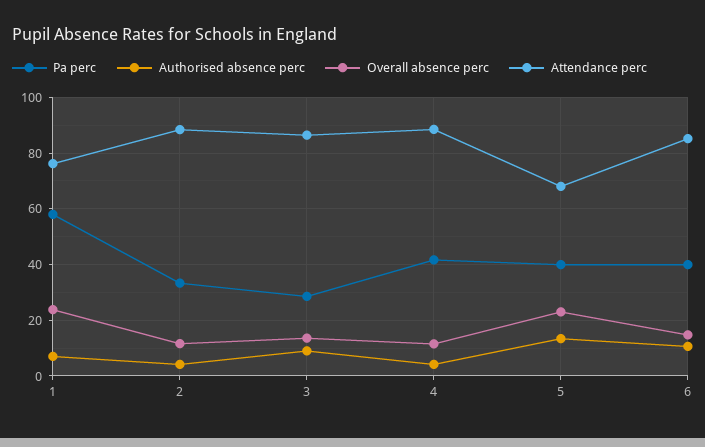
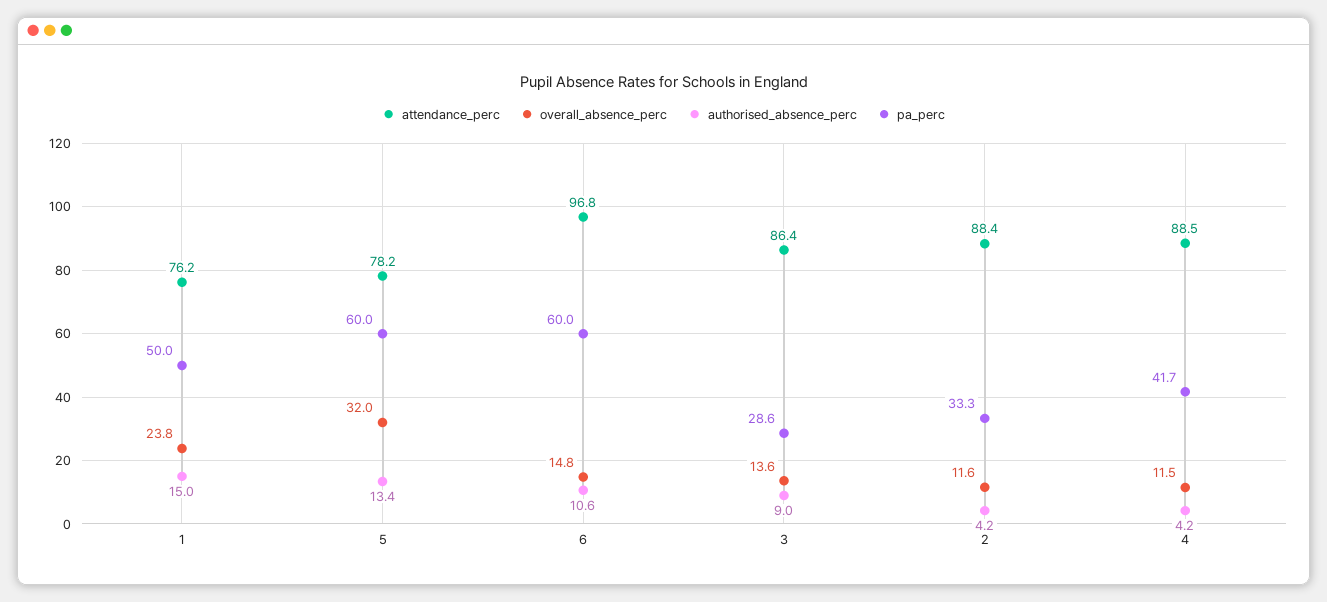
Pa perc, 1: 57.5 -> 50
Authorised absence perc, 1: 7.5 -> 15
Pa perc, 5: 40 -> 60
Overall absence perc, 5: 22.5 -> 32
Attendance perc, 5: 67.5 -> 78.2
Pa perc, 6: 40 -> 60
Attendance perc, 6: 85 -> 96.8

